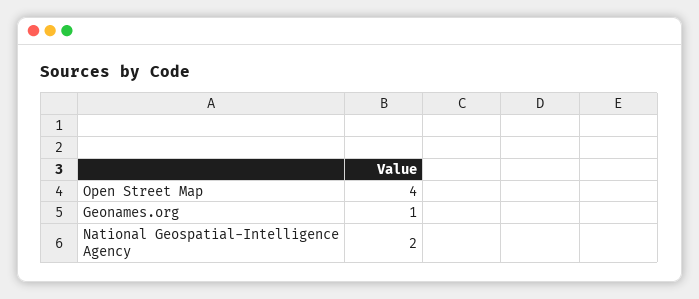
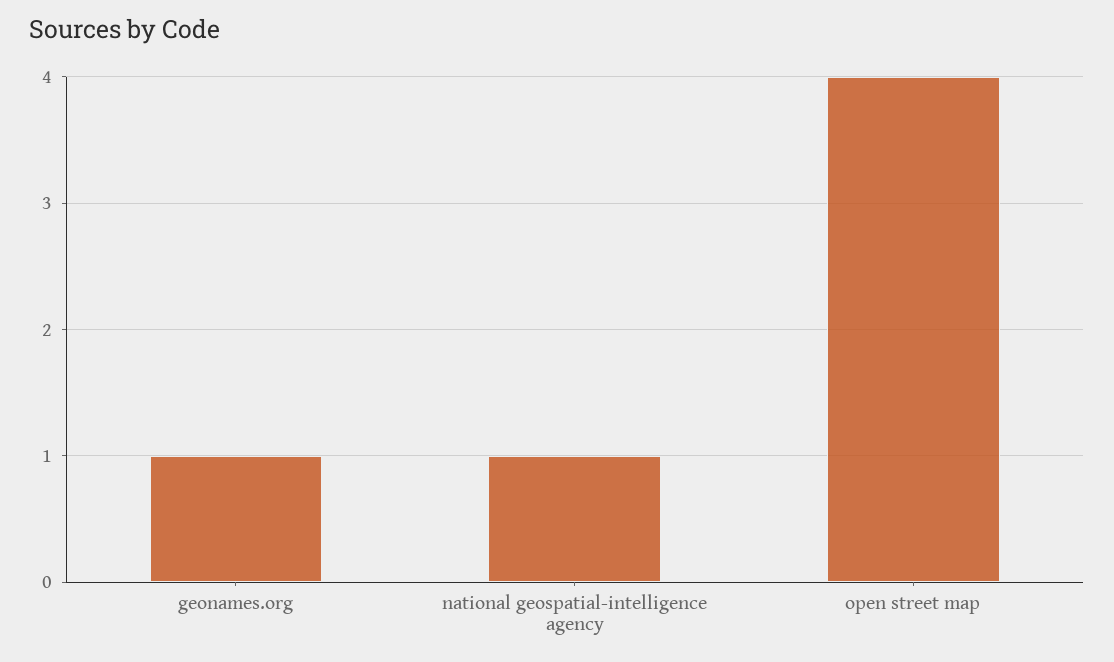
National Geospatial-Intelligence Agency: 2 -> 1

